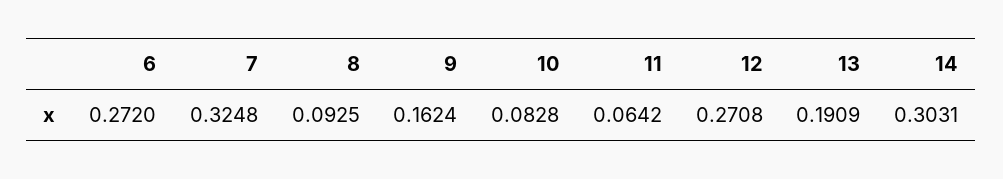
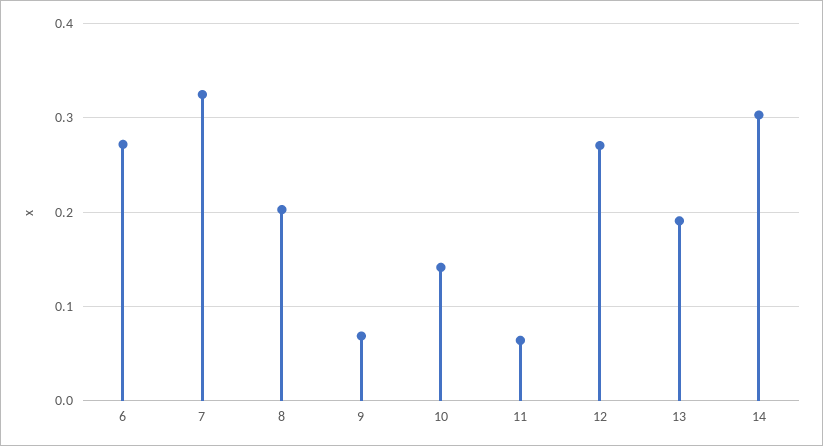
8: 0.0925 -> 0.2
9: 0.1624 -> 0.07
10: 0.0828 -> 0.14

